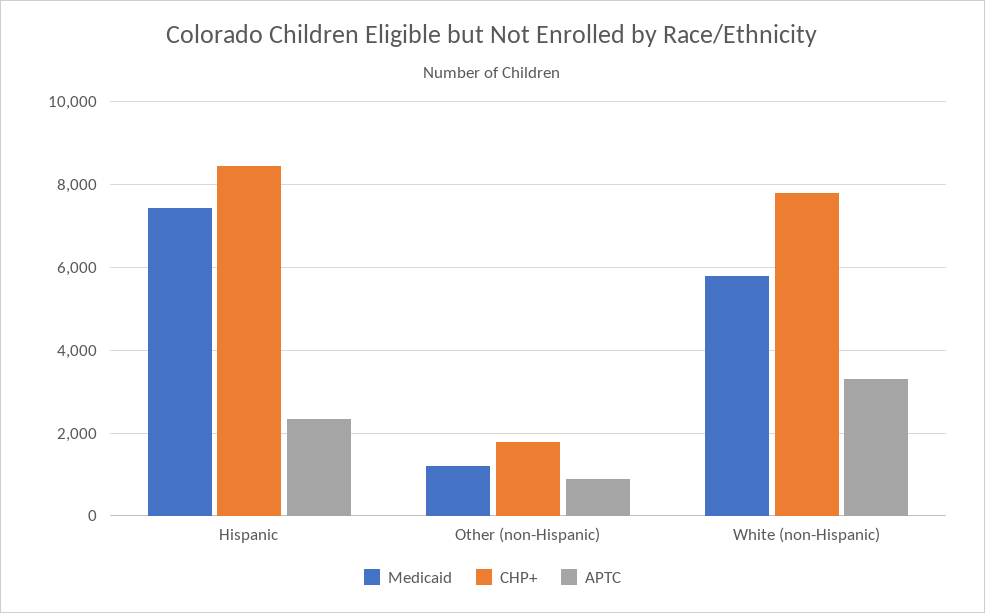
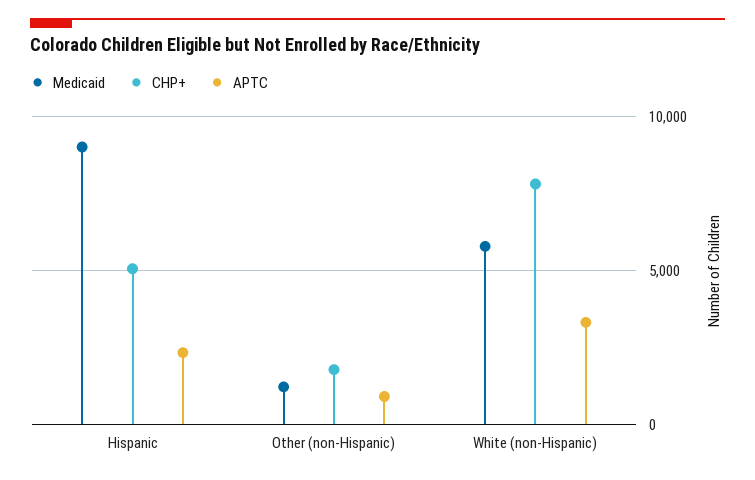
Medicaid, Hispanic: 7400 -> 9000
CHP+, Hispanic: 8400 -> 5000

